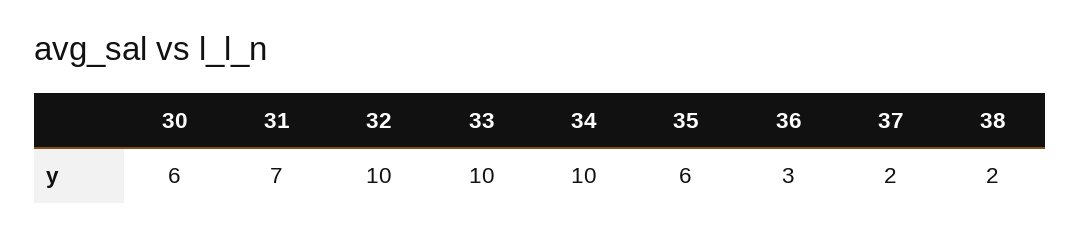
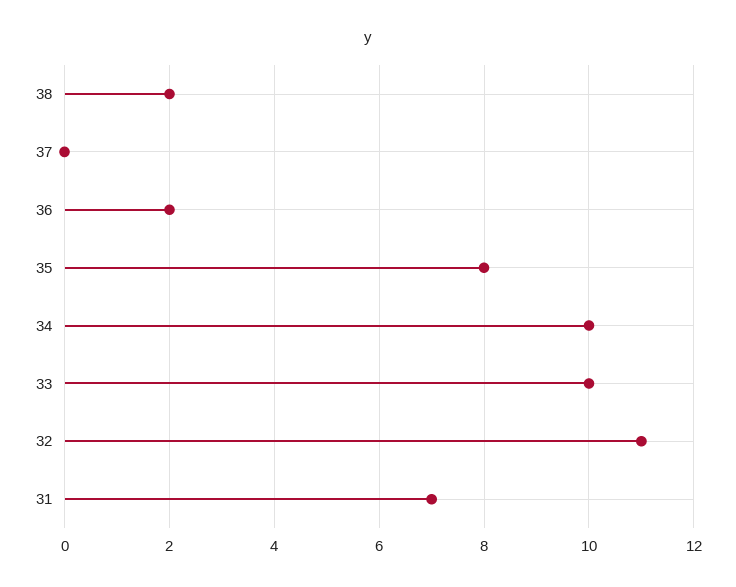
30: 6 -> none
32: 10 -> 11
35: 6 -> 8
36: 3 -> 2
37: 2 -> 0

